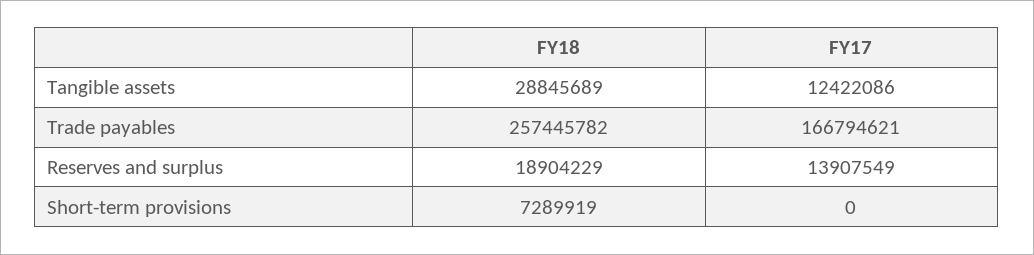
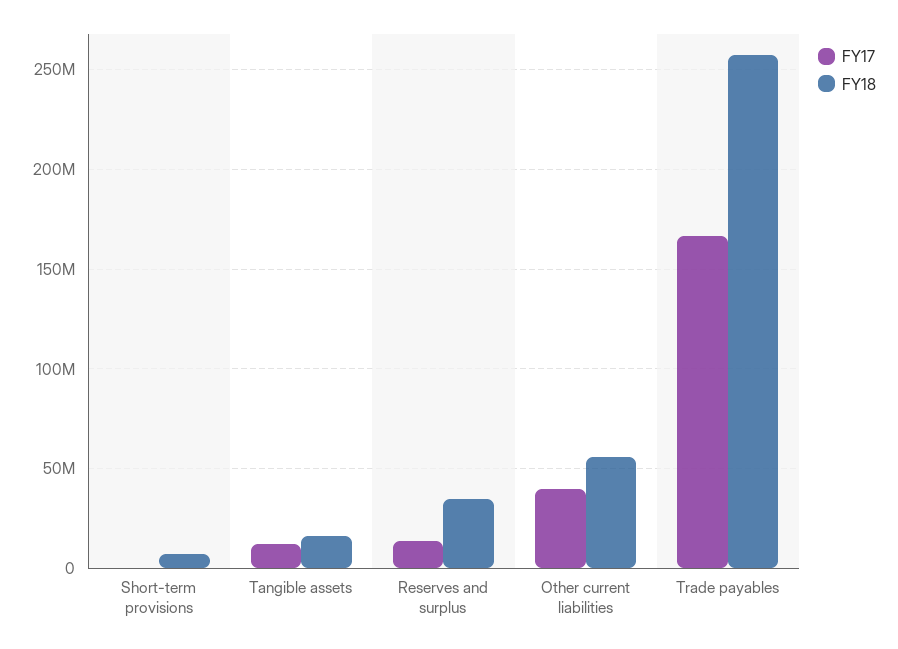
FY18, Tangible assets: 28845689 -> 15000000
FY18, Reserves and surplus: 18904229 -> 35000000
FY17, Other current liabilities: none -> 40000000
FY18, Other current liabilities: none -> 55000000

